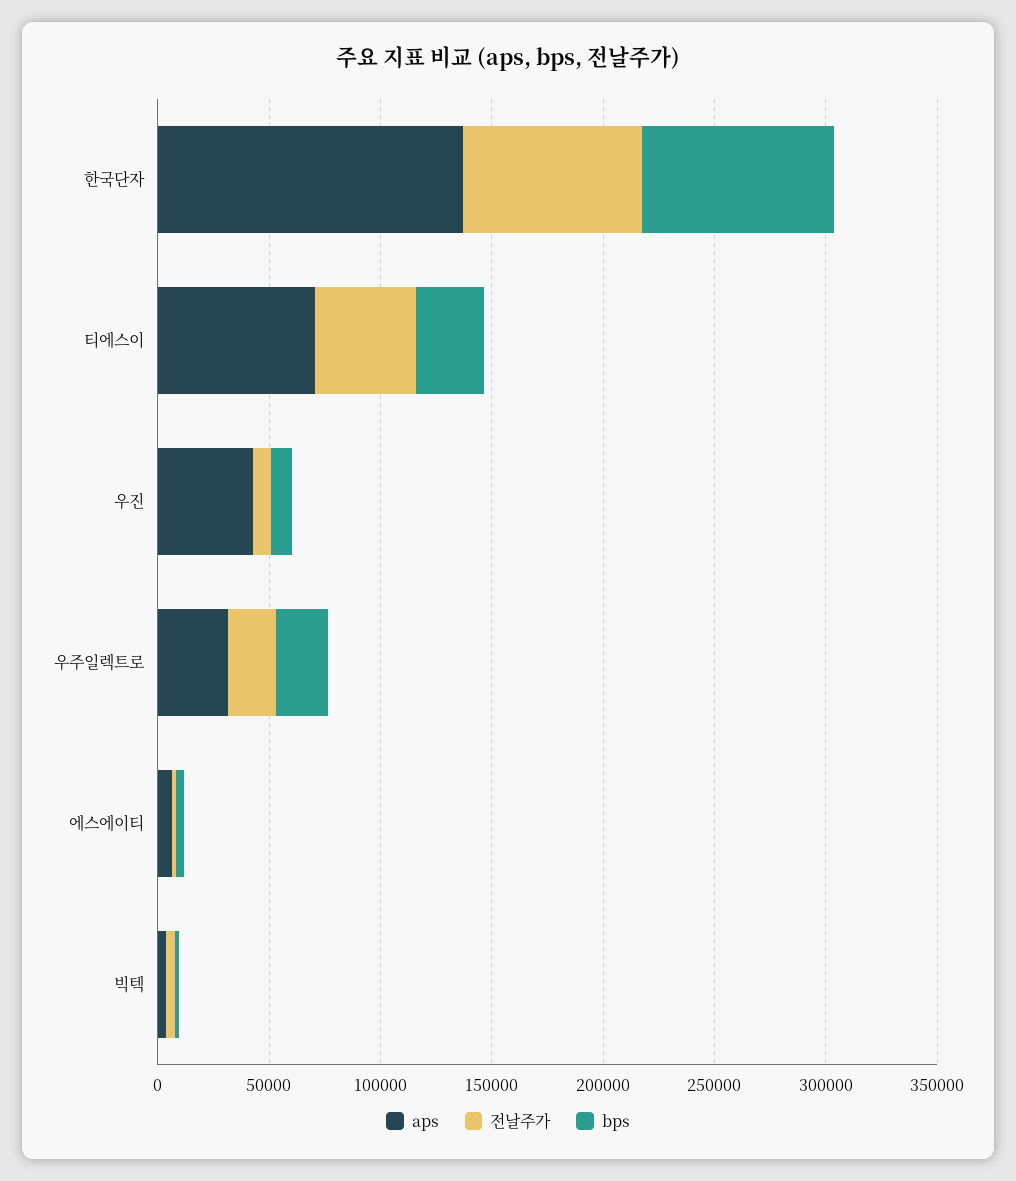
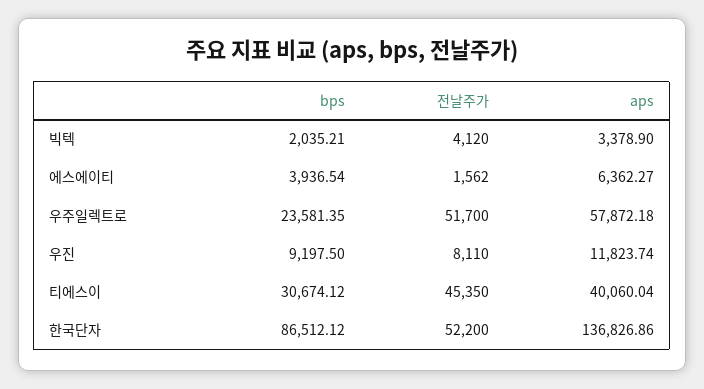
전날주가, 한국단자: 80000 -> 52200
aps, 티에스이: 70000 -> 40060.04
aps, 우진: 40000 -> 11823.74
aps, 우주일렉트로: 30000 -> 57872.18
전날주가, 우주일렉트로: 20000 -> 51700

